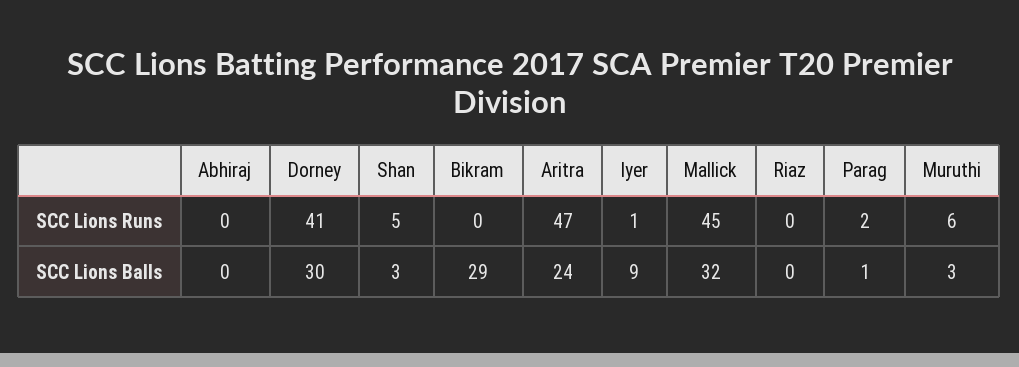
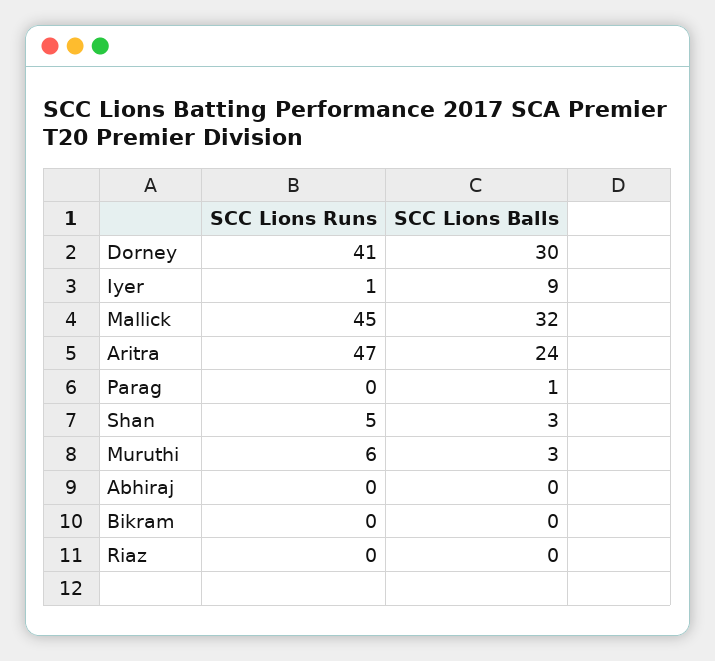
Parag, SCC Lions Runs: 2 -> 0
Bikram, SCC Lions Balls: 29 -> 0

